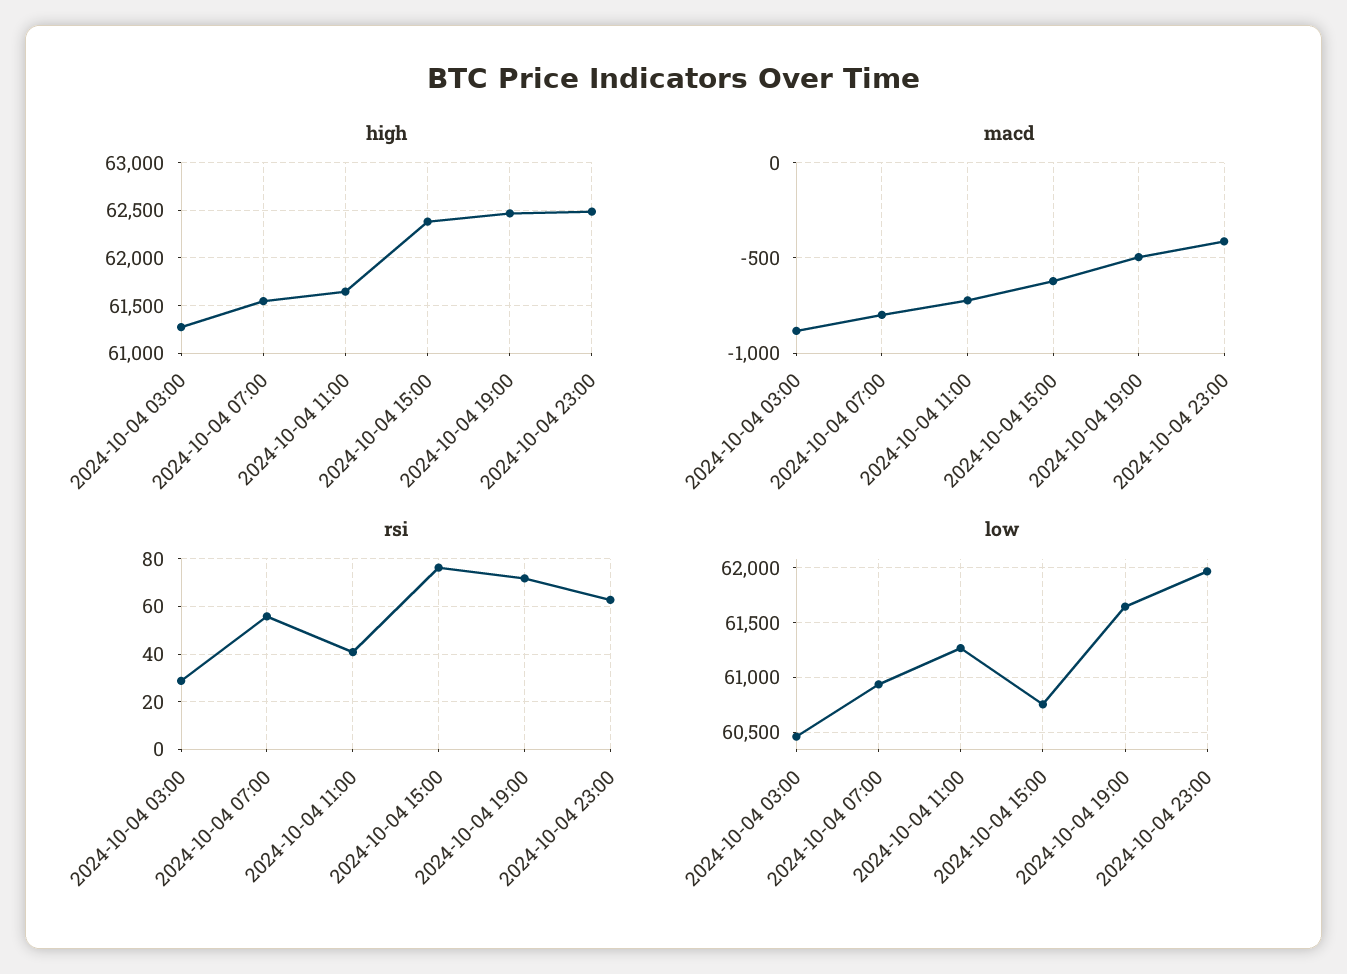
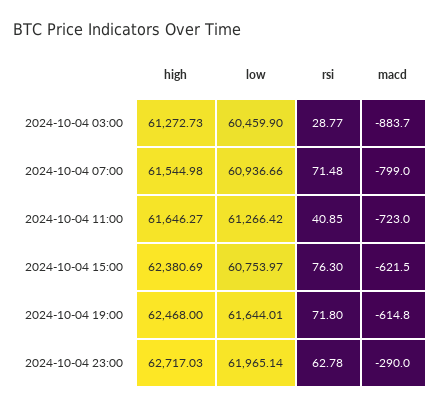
high, 2024-10-04 23:00: 62500 -> 62717.03
macd, 2024-10-04 19:00: -500 -> -614.8
macd, 2024-10-04 23:00: -400 -> -290
rsi, 2024-10-04 07:00: 55 -> 71.48

